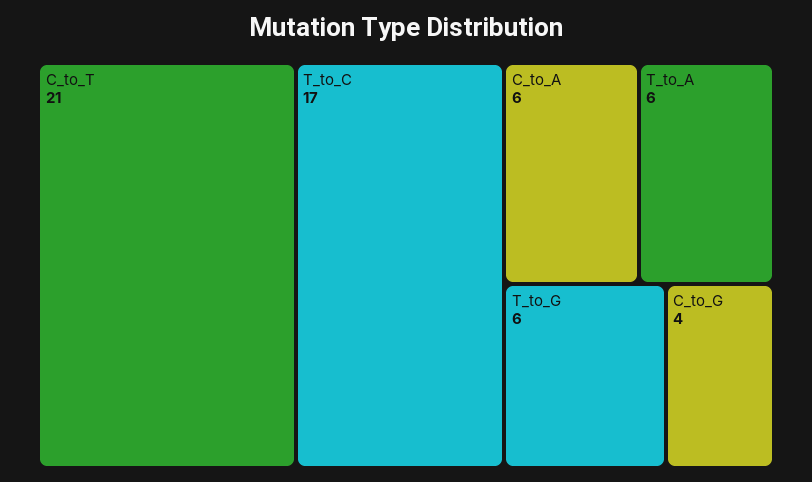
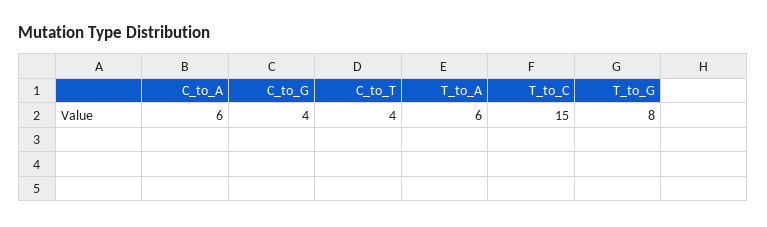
C_to_T: 21 -> 4
T_to_C: 17 -> 15
T_to_G: 6 -> 8

